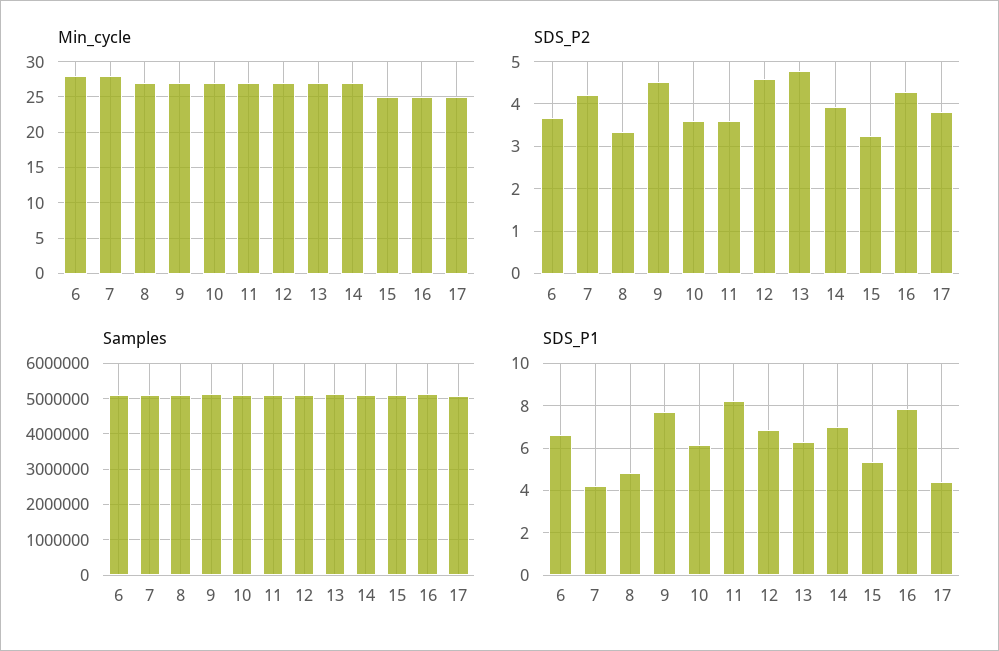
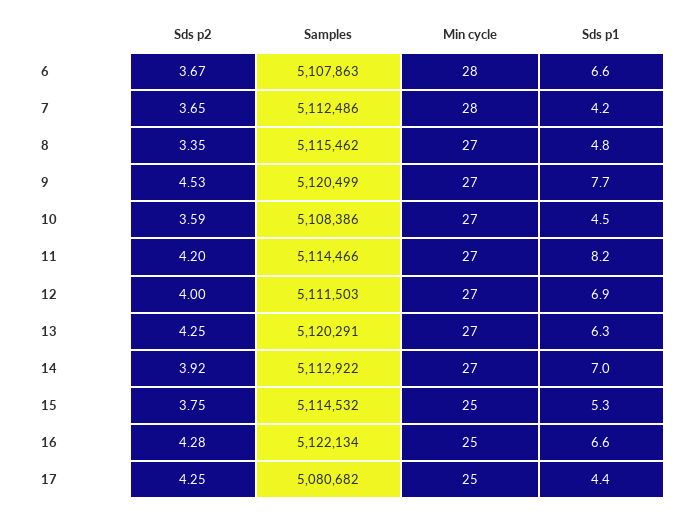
SDS_P2, 7: 4.2 -> 3.65
SDS_P2, 11: 3.6 -> 4.2
SDS_P2, 12: 4.6 -> 4
SDS_P2, 13: 4.8 -> 4.25
SDS_P2, 15: 3.2 -> 3.75
SDS_P2, 17: 3.8 -> 4.25
SDS_P1, 10: 6 -> 4.5
SDS_P1, 16: 8 -> 6.6

